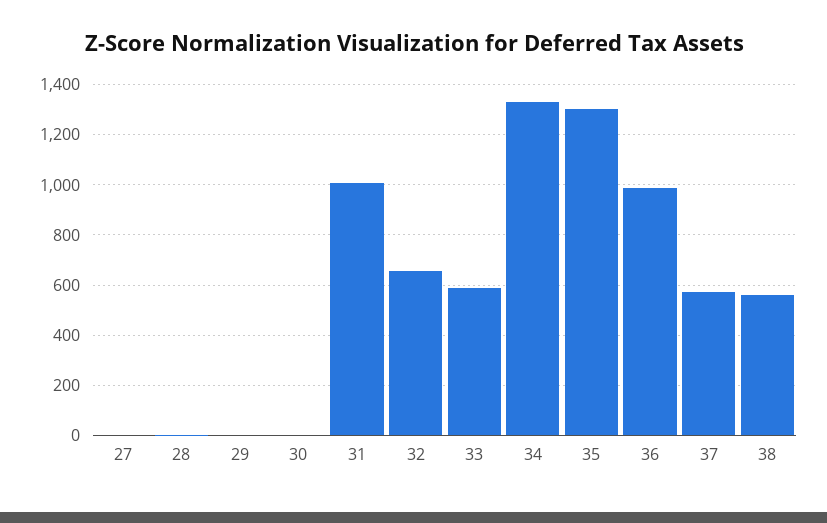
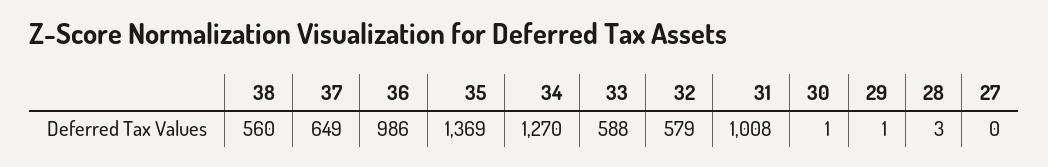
32: 650 -> 579
34: 1325 -> 1270
35: 1300 -> 1369
37: 575 -> 649

